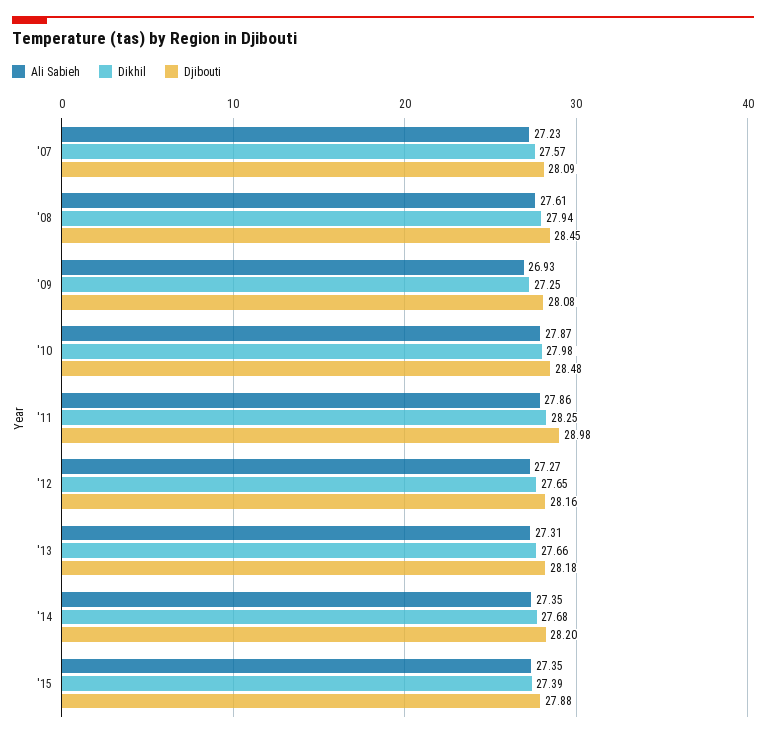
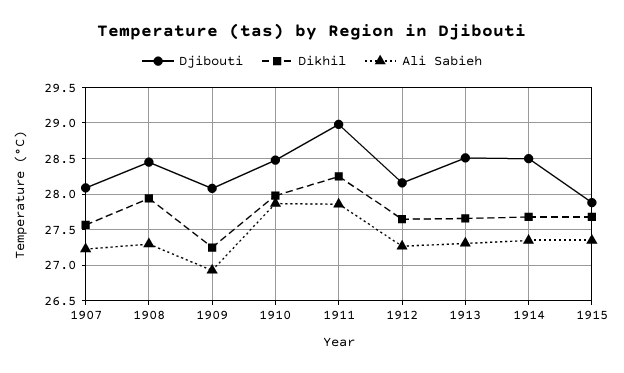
Ali Sabieh, '08: 27.61 -> 27.3
Djibouti, '13: 28.18 -> 28.5
Djibouti, '14: 28.2 -> 28.5
Dikhil, '15: 27.39 -> 27.7

